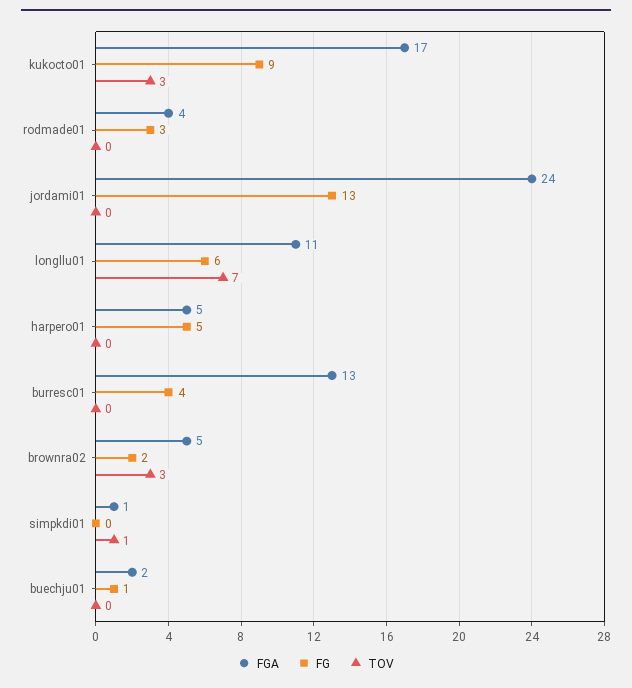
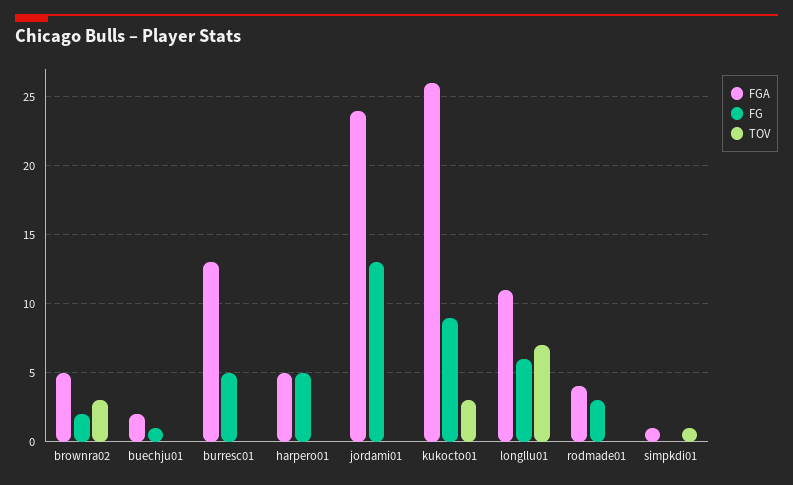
FGA, kukocto01: 17 -> 26
FG, burresc01: 4 -> 5

